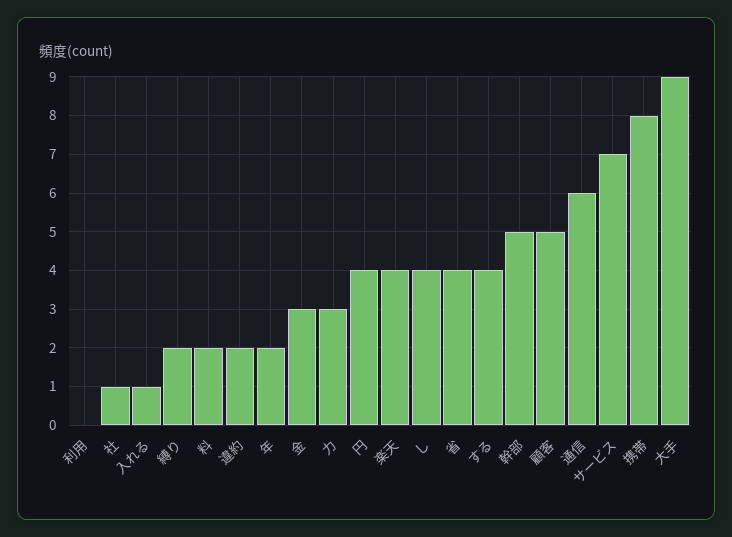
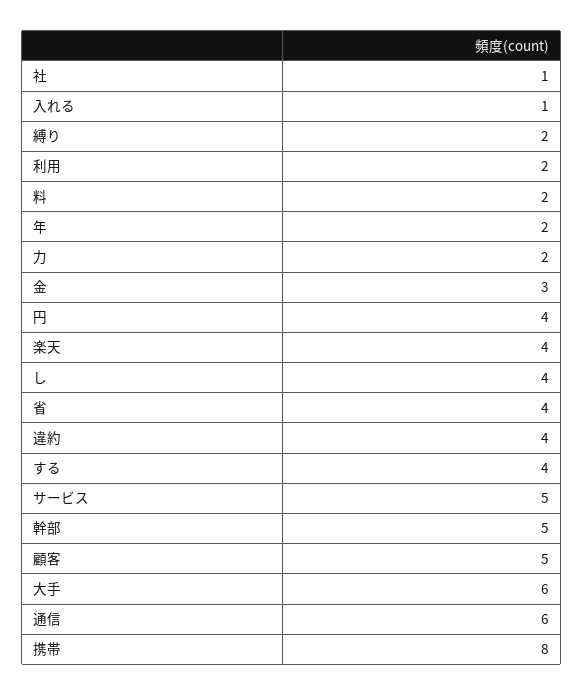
利用: 0 -> 2
違約: 2 -> 4
力: 3 -> 2
サービス: 7 -> 5
大手: 9 -> 6

